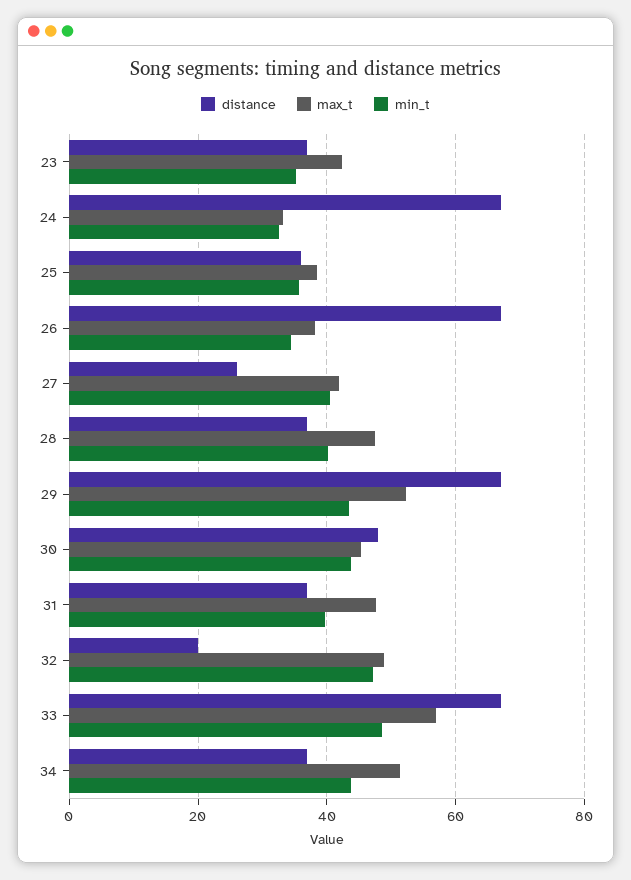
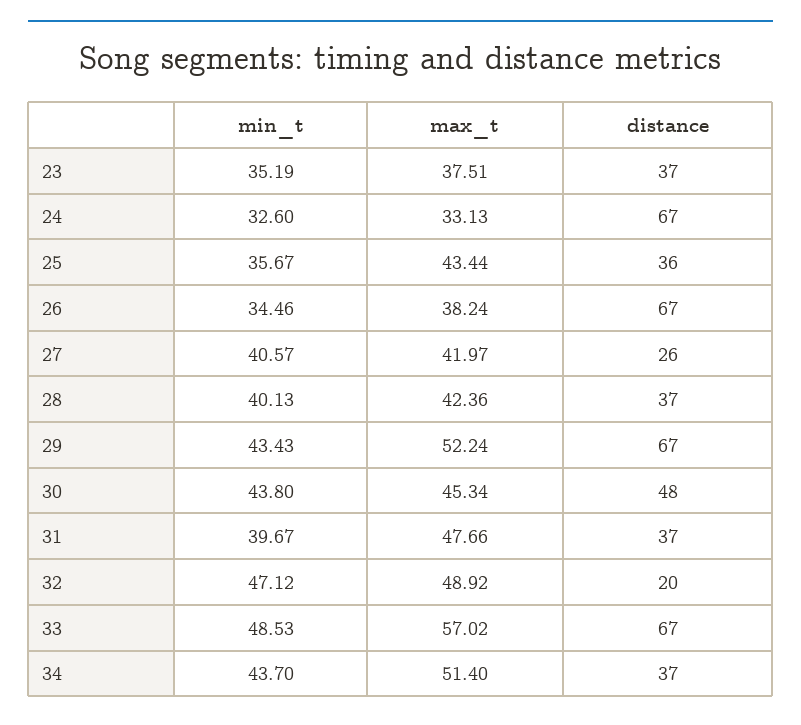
max_t, 23: 42 -> 37.51
max_t, 25: 38 -> 43.44
max_t, 28: 48 -> 42.36

